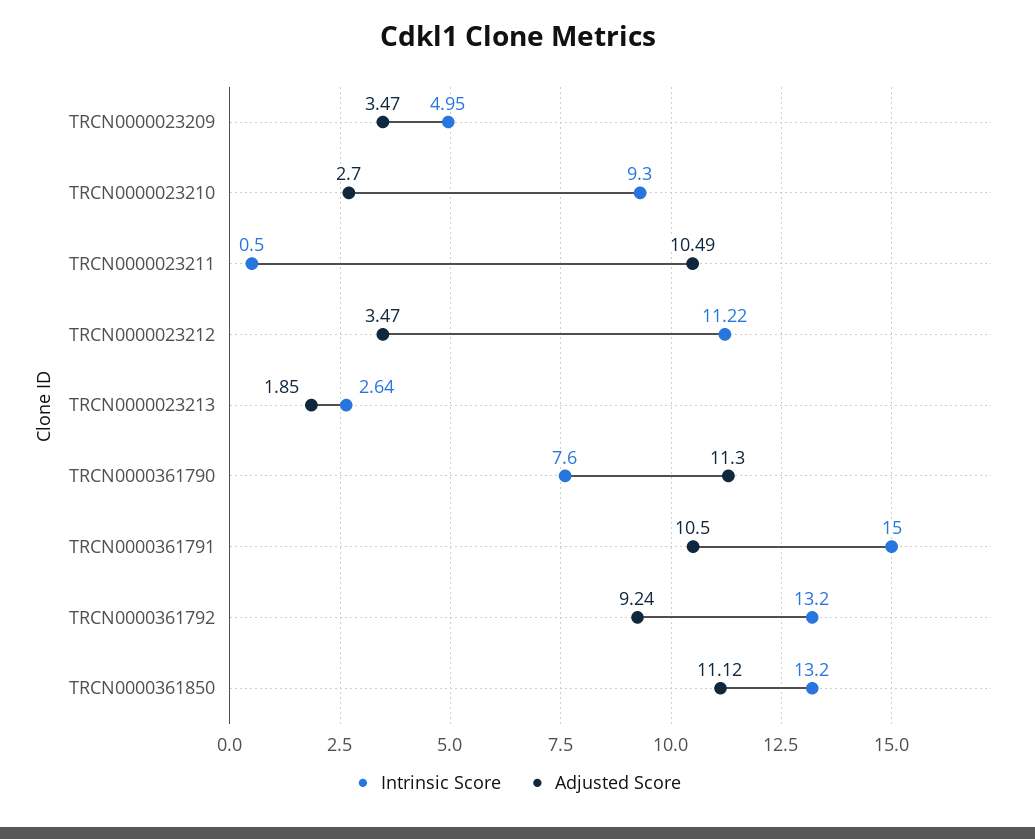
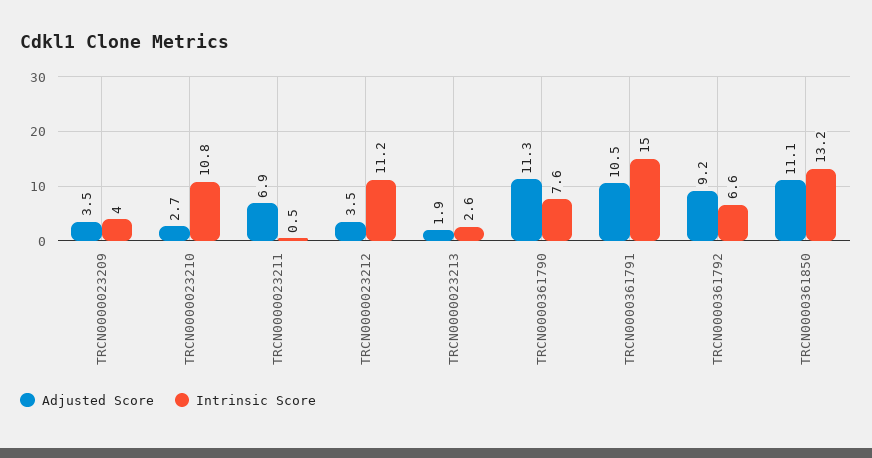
Intrinsic Score, TRCN0000023209: 4.95 -> 4
Intrinsic Score, TRCN0000023210: 9.3 -> 10.8
Adjusted Score, TRCN0000023211: 10.49 -> 6.9
Intrinsic Score, TRCN0000361792: 13.2 -> 6.6

